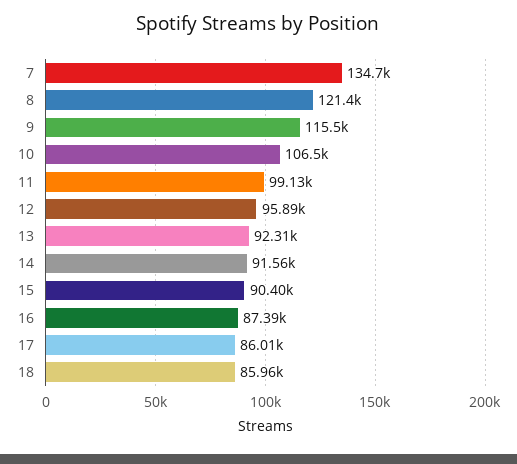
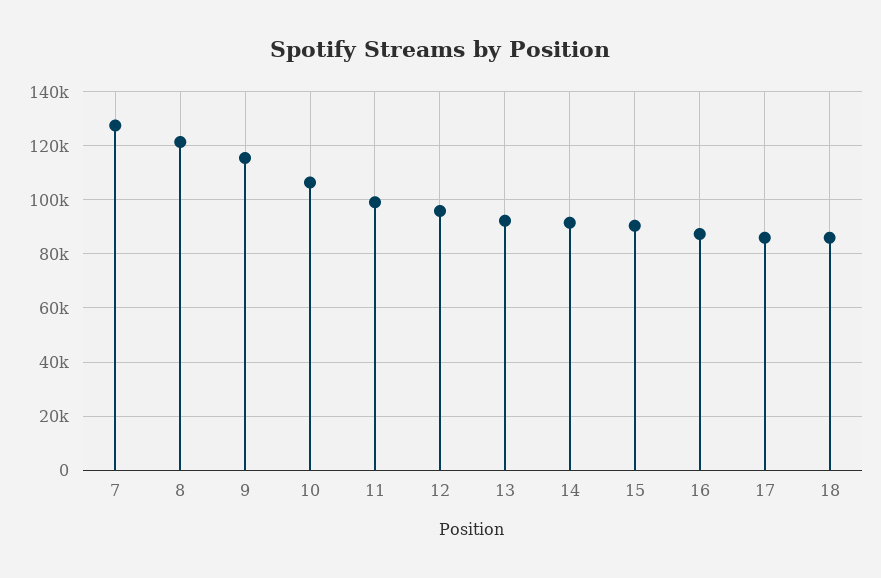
7: 134700 -> 127500

